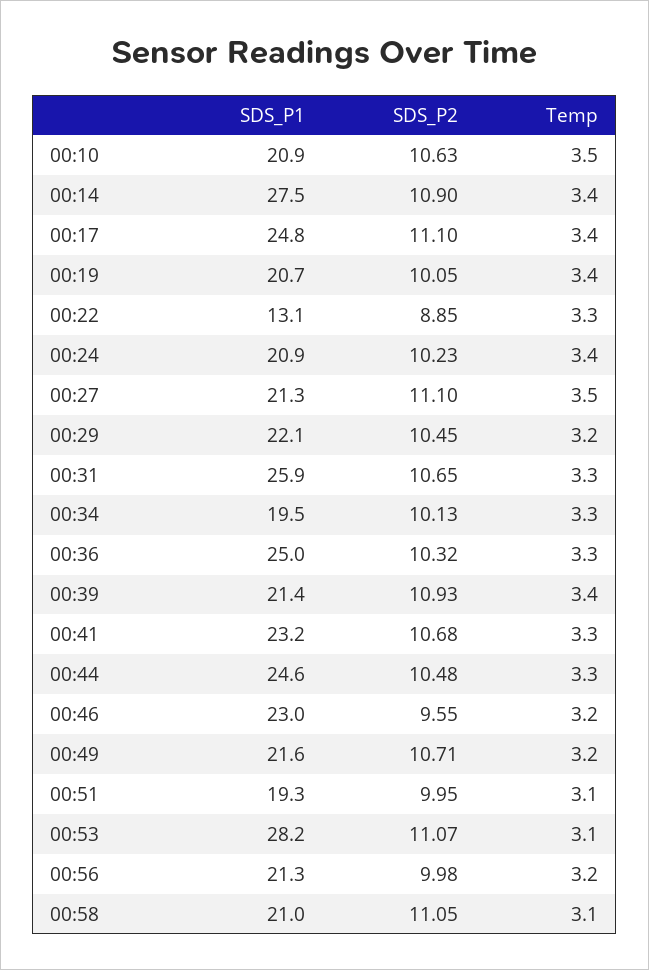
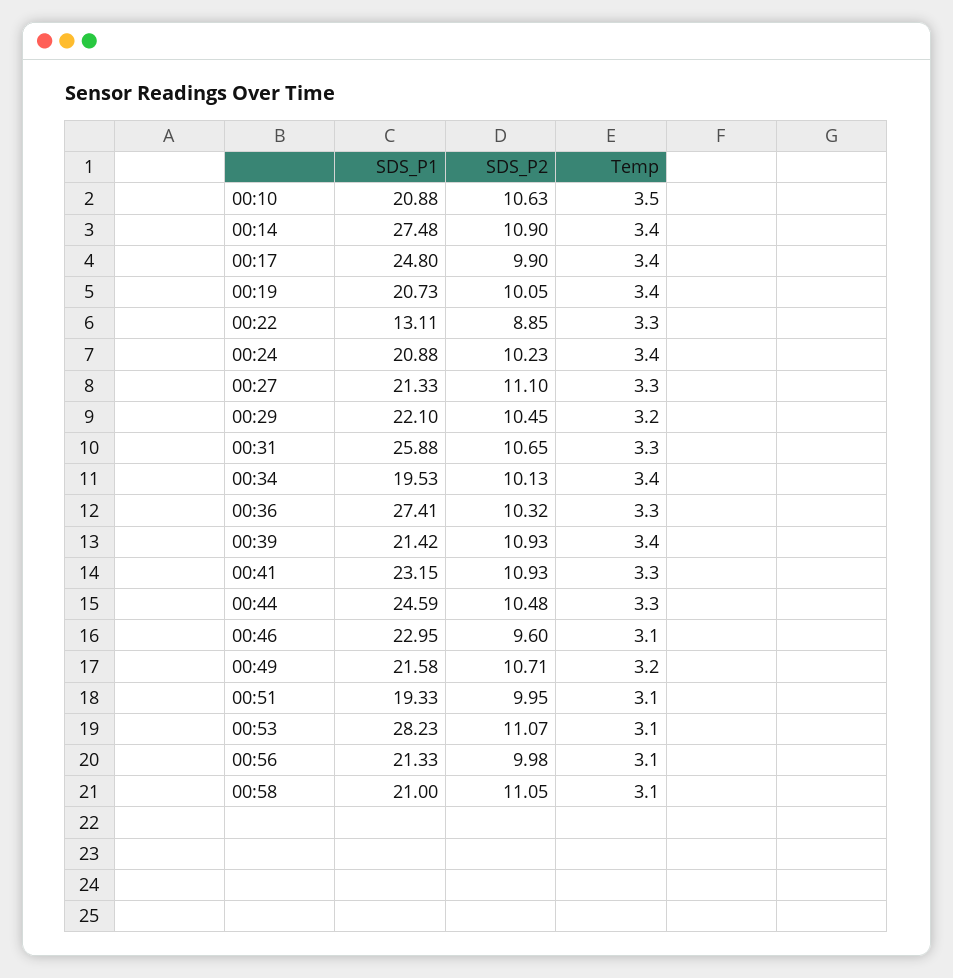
SDS_P2, 00:17: 11.1 -> 9.9
Temp, 00:27: 3.5 -> 3.3
Temp, 00:34: 3.3 -> 3.4
SDS_P1, 00:36: 25 -> 27.41
SDS_P2, 00:41: 10.68 -> 10.93
SDS_P2, 00:46: 9.55 -> 9.6
Temp, 00:46: 3.2 -> 3.1
Temp, 00:56: 3.2 -> 3.1

